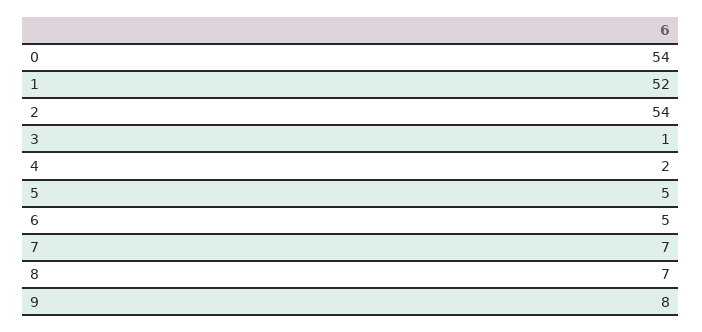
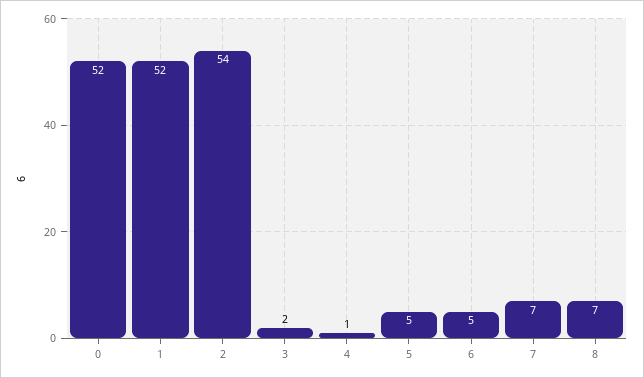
0: 54 -> 52
3: 1 -> 2
4: 2 -> 1
9: 8 -> none

